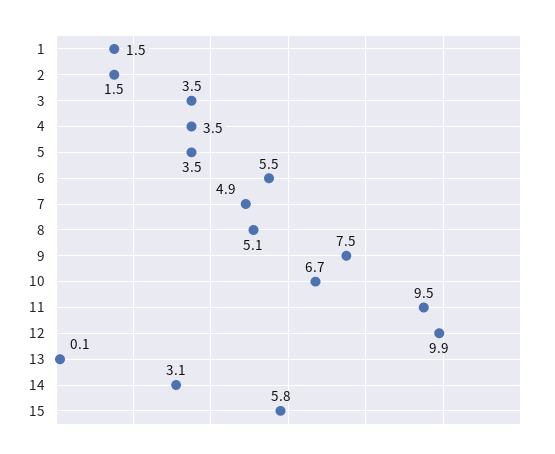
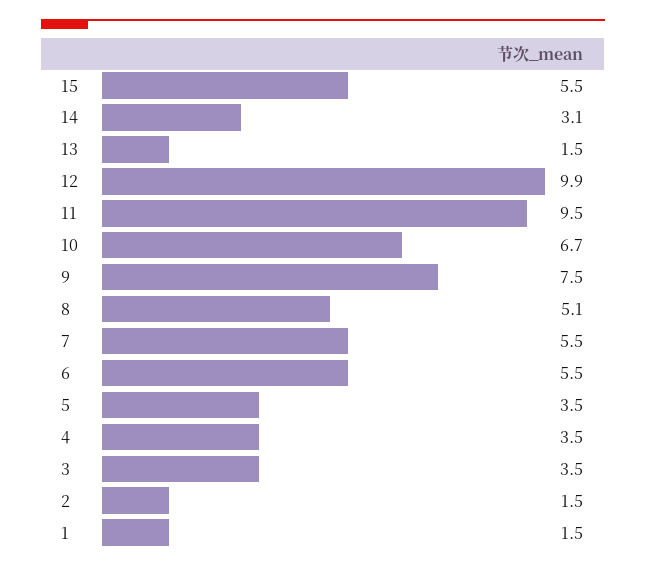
7: 4.9 -> 5.5
13: 0.1 -> 1.5
15: 5.8 -> 5.5

